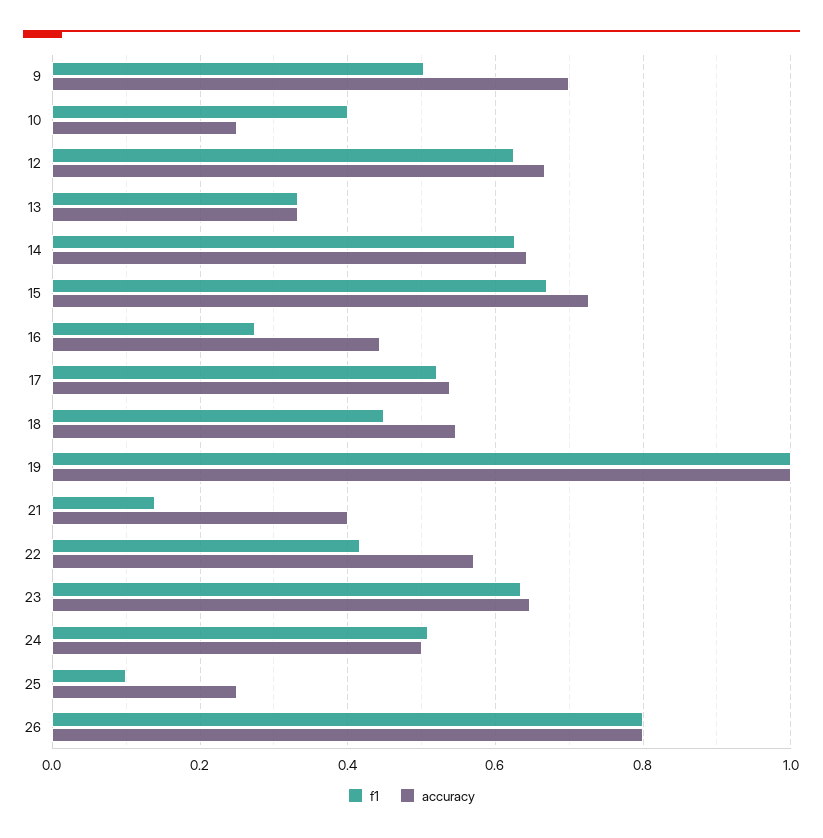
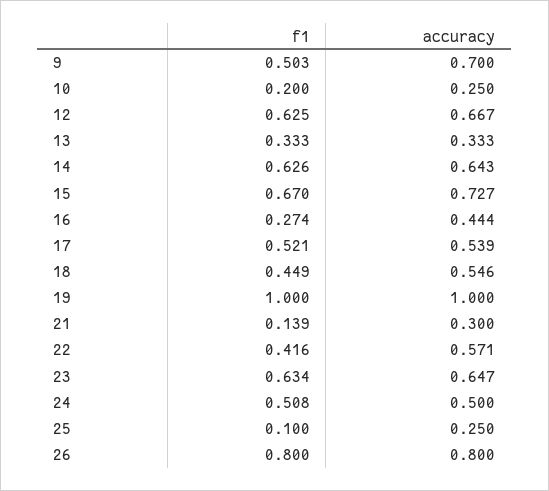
f1, 10: 0.4 -> 0.2
accuracy, 21: 0.4 -> 0.3

